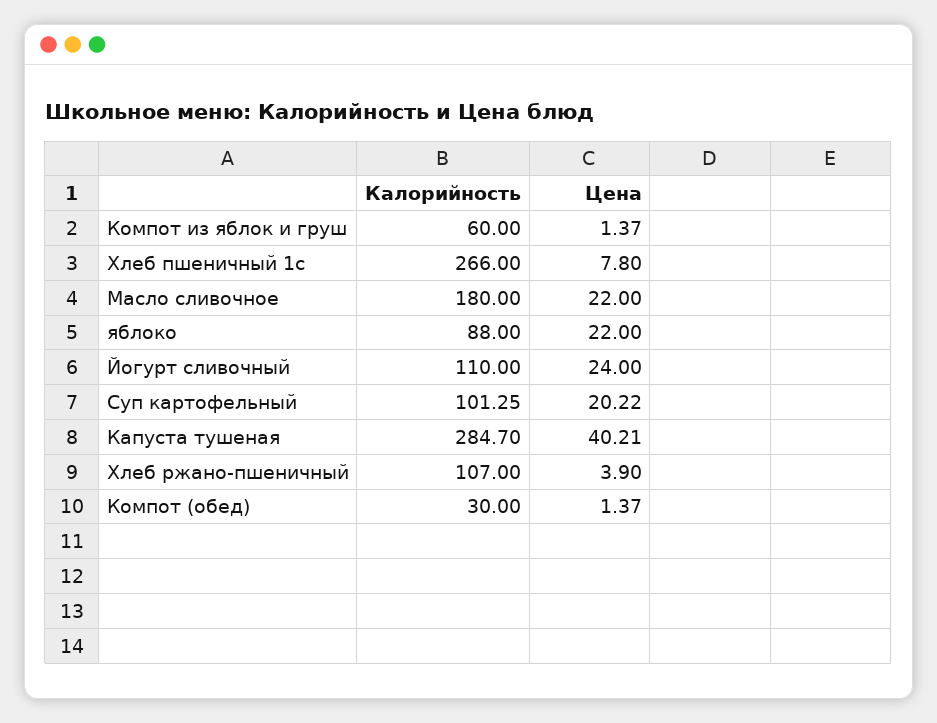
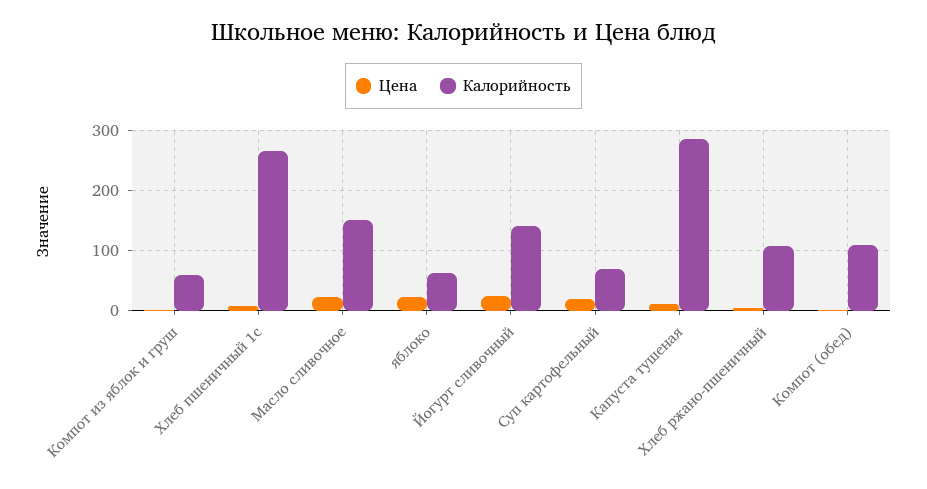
Калорийность, Масло сливочное: 180 -> 150
Калорийность, яблоко: 88 -> 60
Калорийность, Йогурт сливочный: 110 -> 140
Калорийность, Суп картофельный: 101.25 -> 70
Цена, Капуста тушеная: 40.21 -> 10
Калорийность, Компот (обед): 30 -> 110

